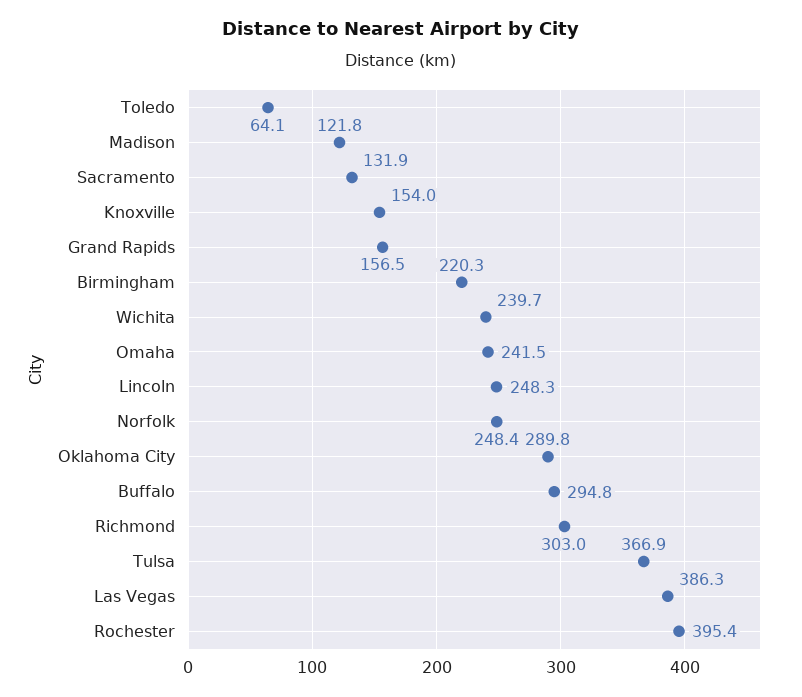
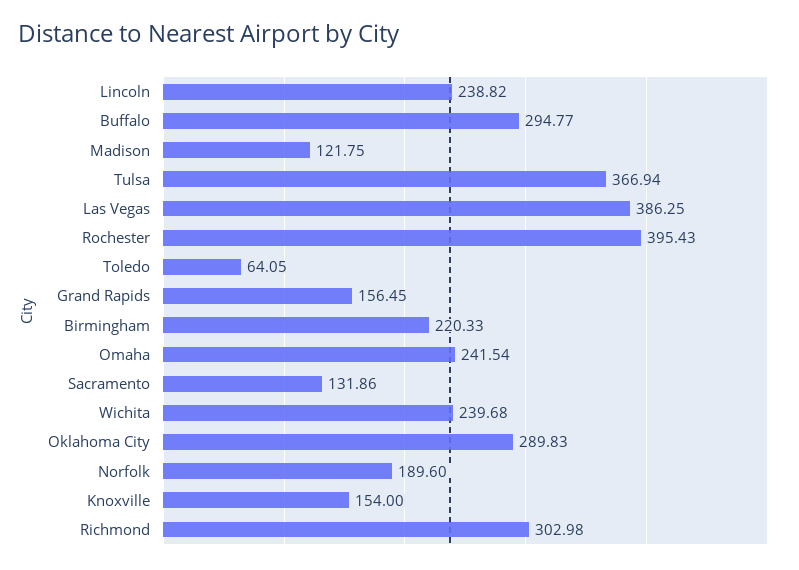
Lincoln: 248.3 -> 238.82
Norfolk: 248.4 -> 189.6

